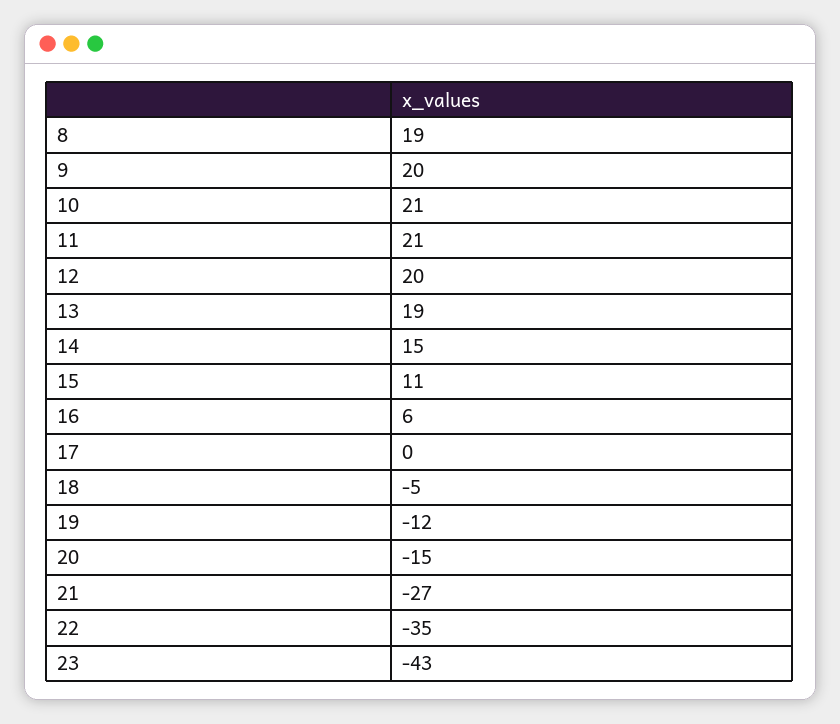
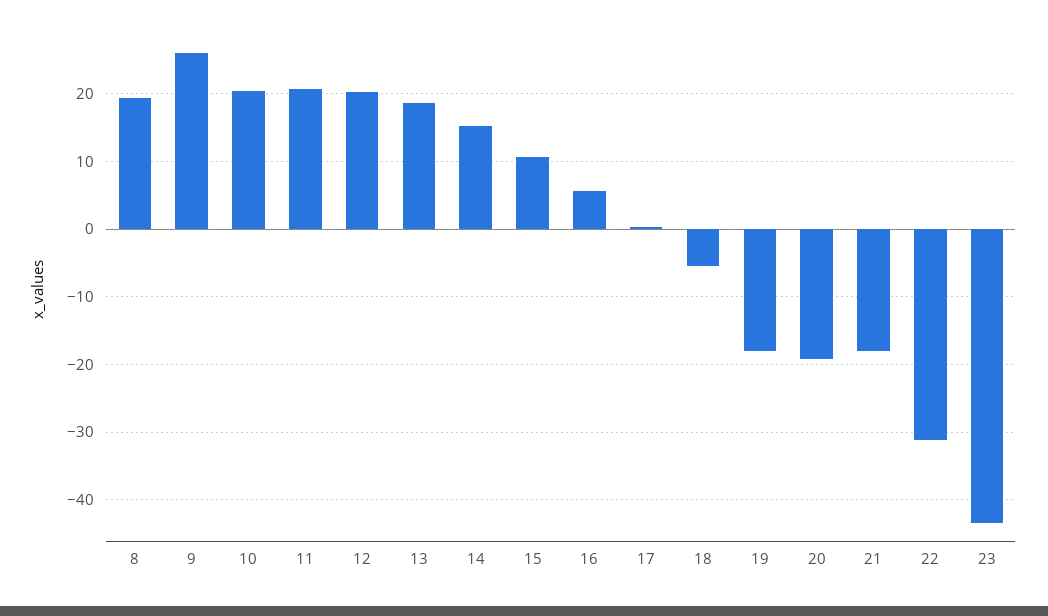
9: 20 -> 26
19: -12 -> -18
20: -15 -> -19
21: -27 -> -18
22: -35 -> -31

